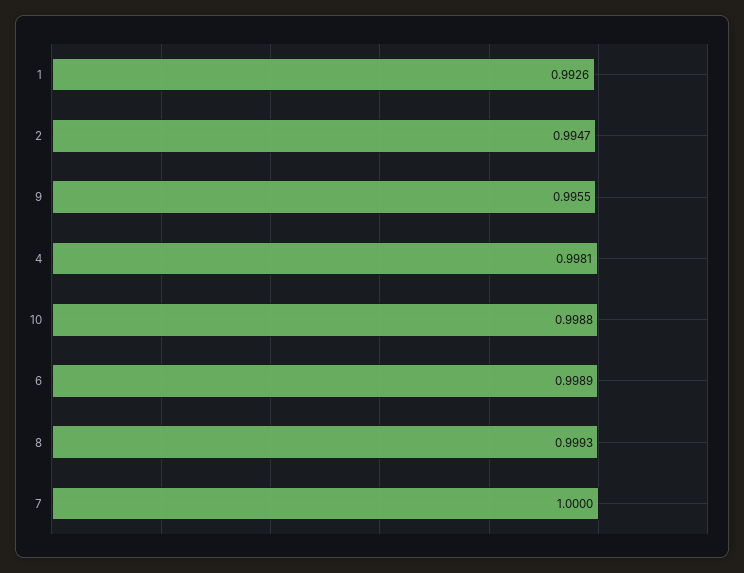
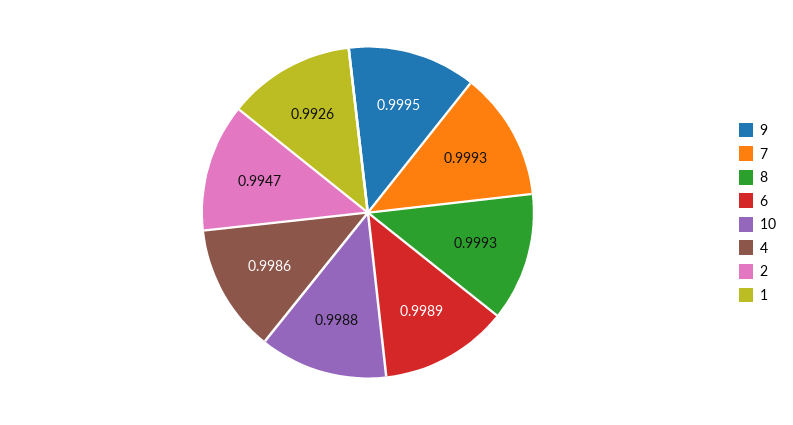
9: 0.9955 -> 0.9995
4: 0.9981 -> 0.9986
7: 1 -> 0.9993

